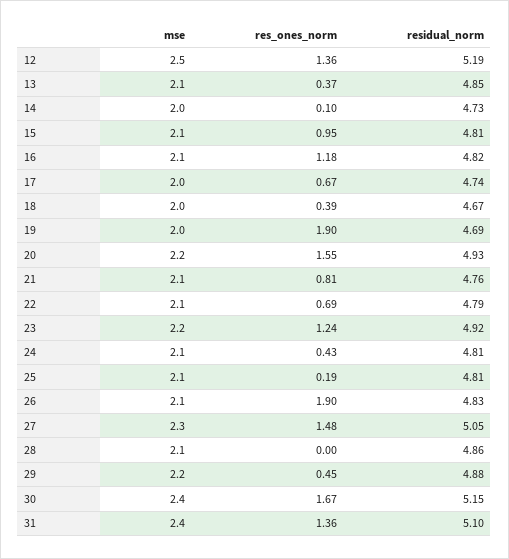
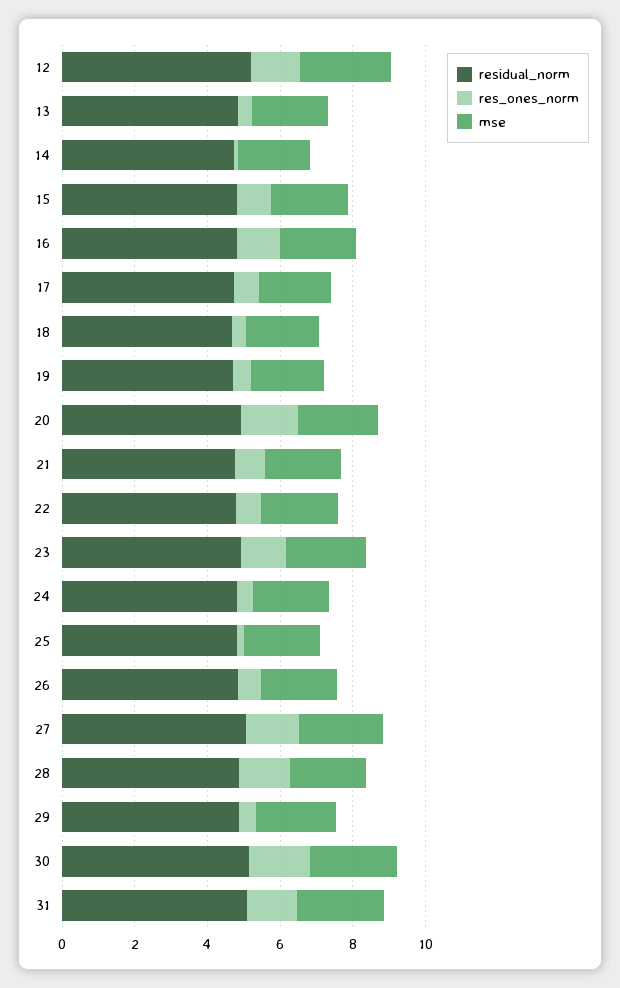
res_ones_norm, 19: 1.9 -> 0.5
res_ones_norm, 26: 1.9 -> 0.5
res_ones_norm, 28: 0 -> 1.5

